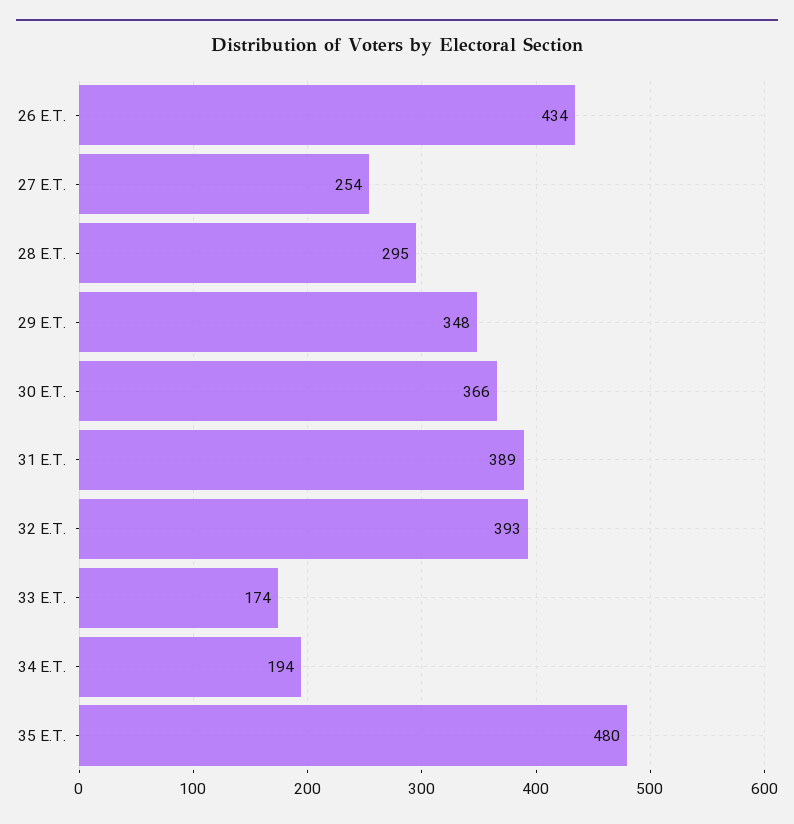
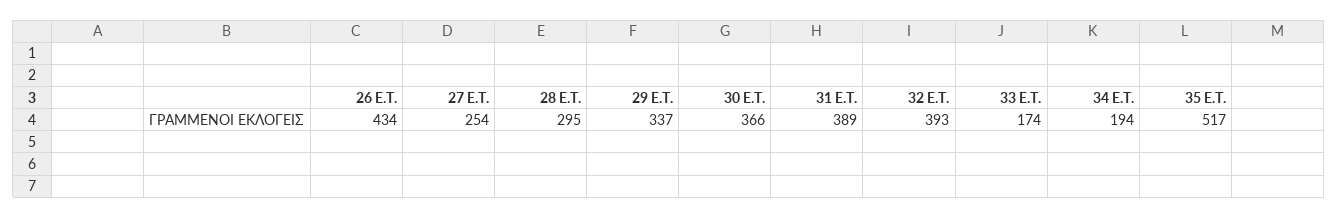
29 E.T.: 348 -> 337
35 E.T.: 480 -> 517

